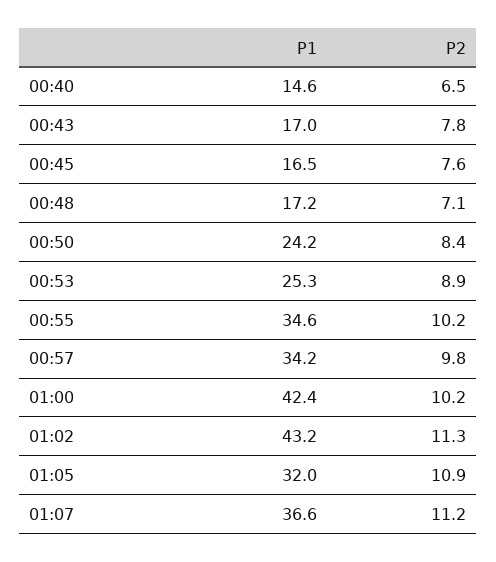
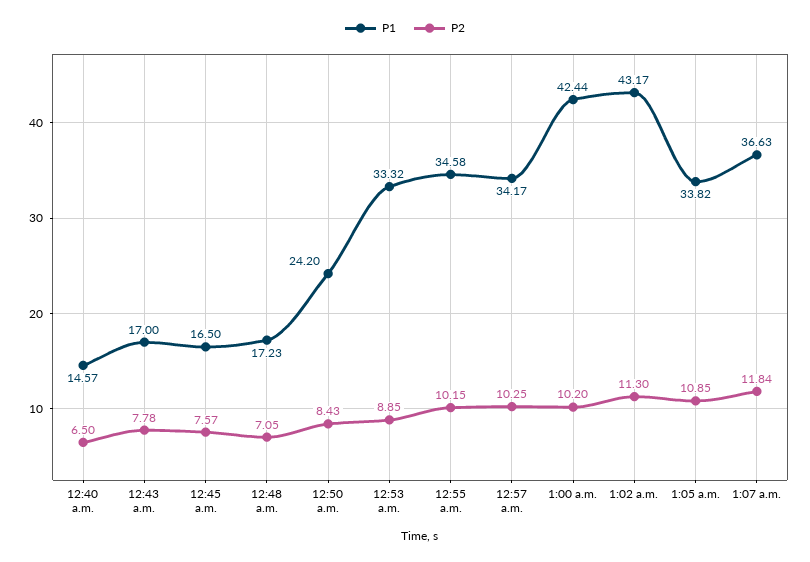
P1, 00:53: 25.3 -> 33.32
P2, 00:57: 9.8 -> 10.25
P1, 01:05: 32 -> 33.82
P2, 01:07: 11.2 -> 11.84

